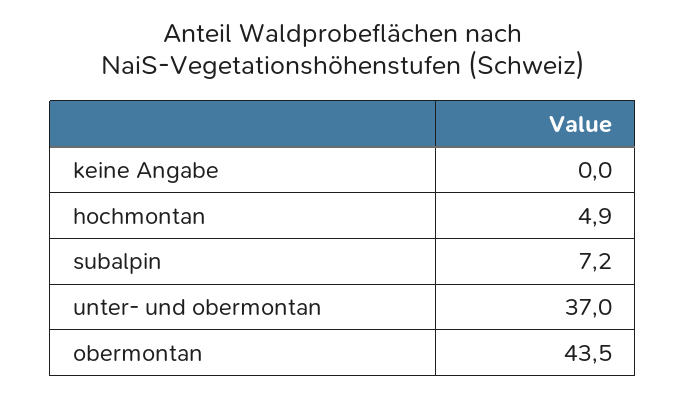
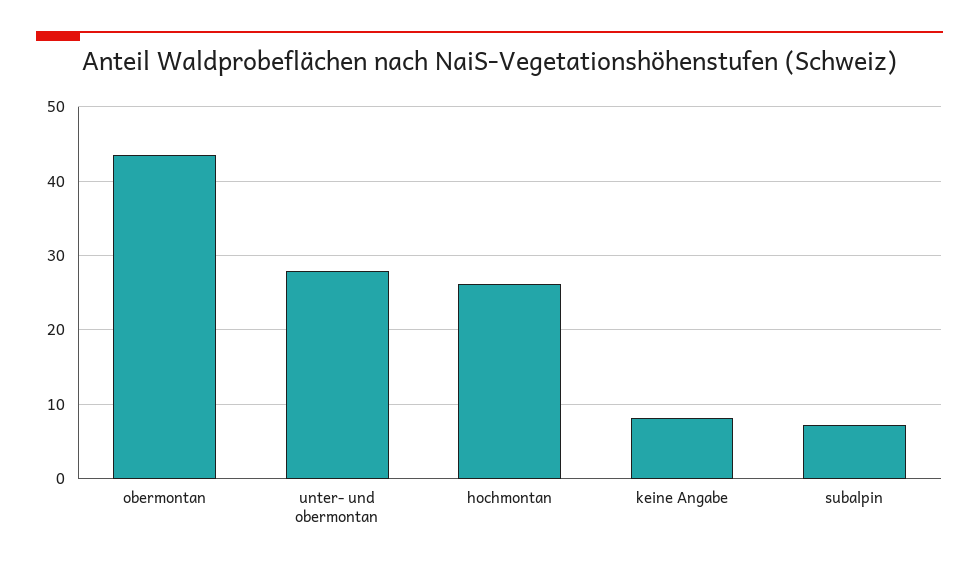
keine Angabe: 0 -> 8
hochmontan: 4.9 -> 26
unter- und obermontan: 37 -> 28

